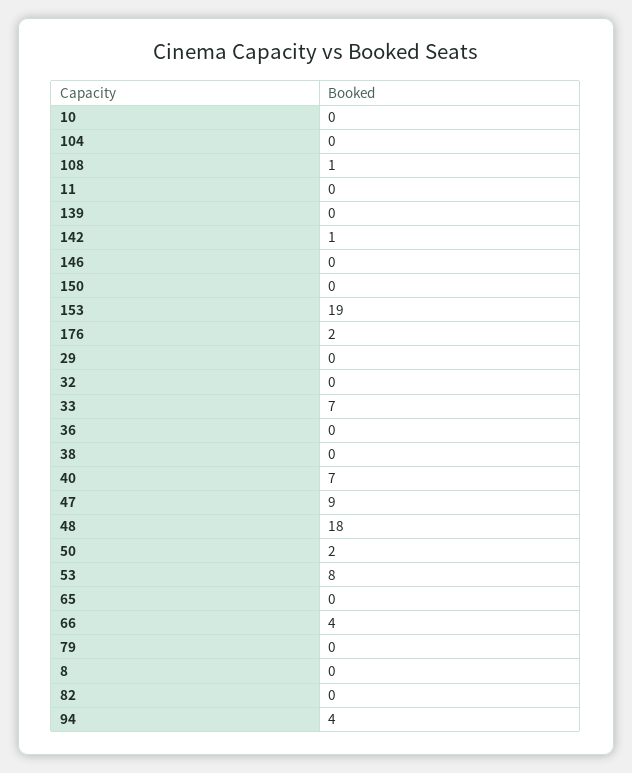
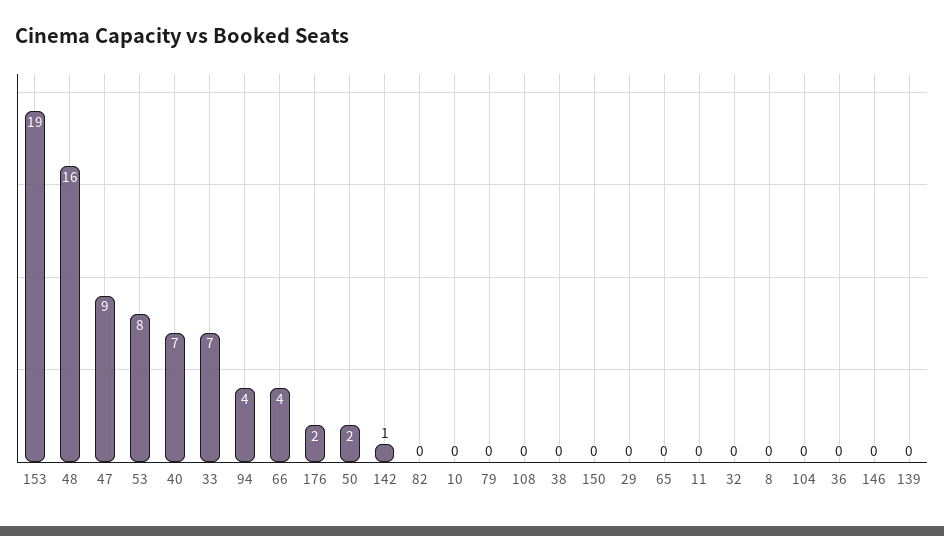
108: 1 -> 0
48: 18 -> 16

